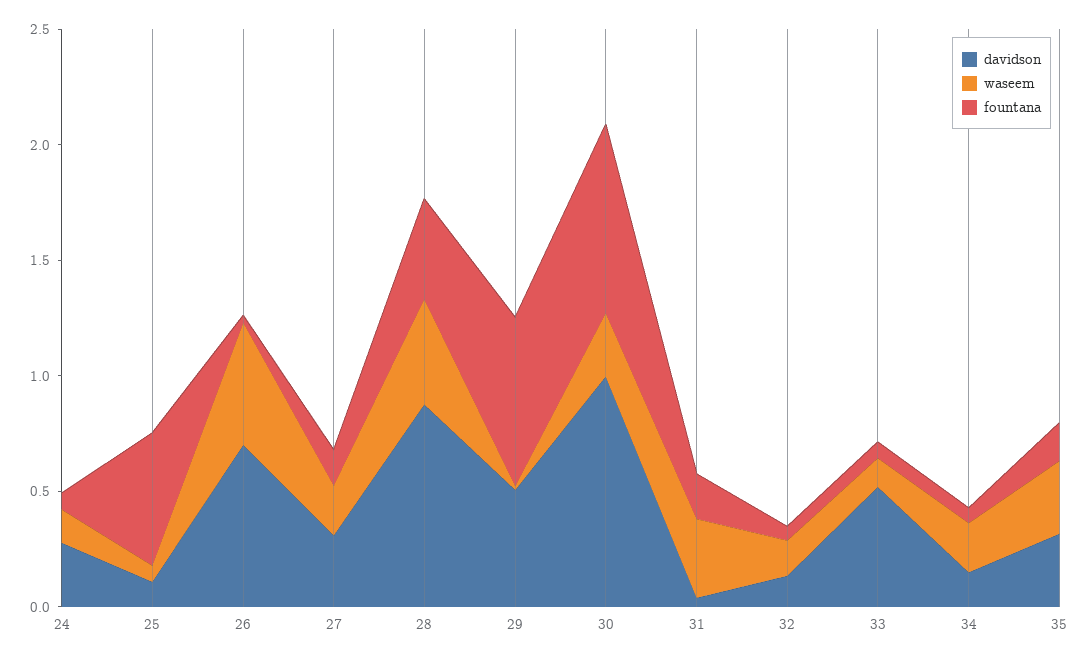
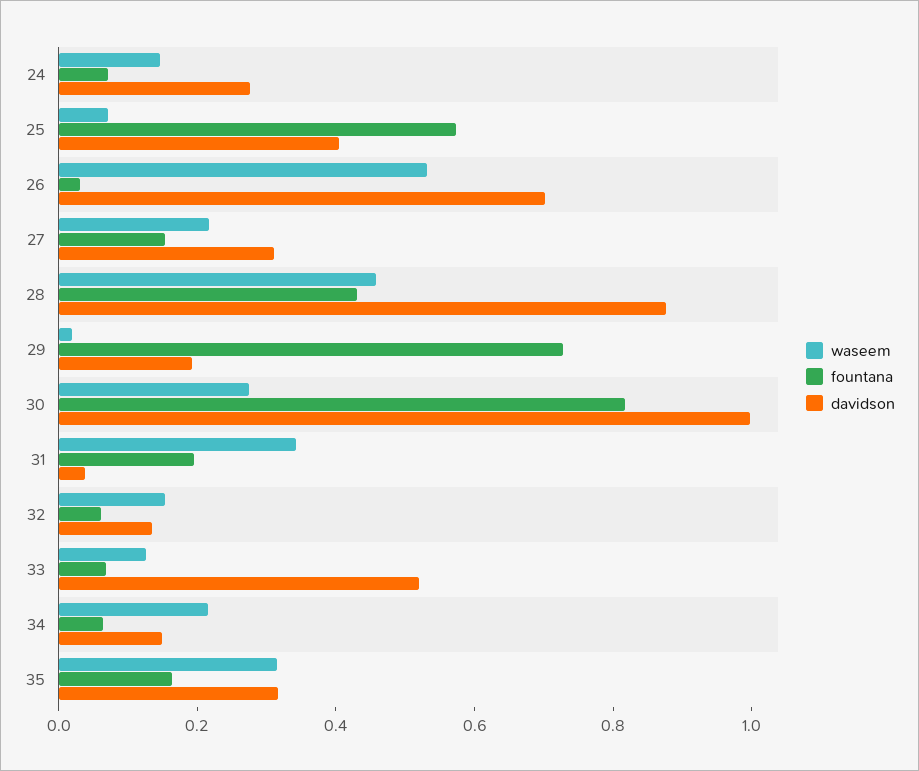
davidson, 25: 0.1 -> 0.4
davidson, 29: 0.5 -> 0.2

